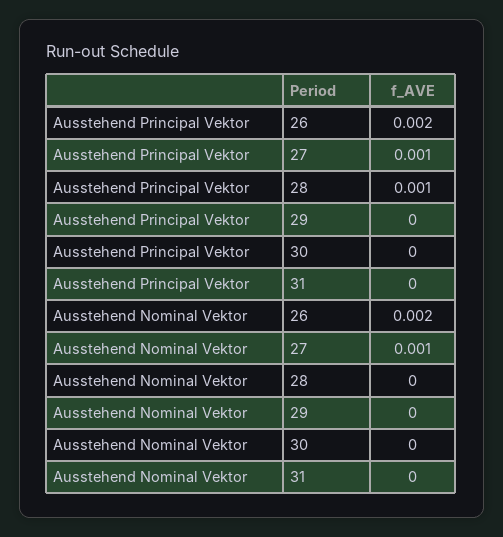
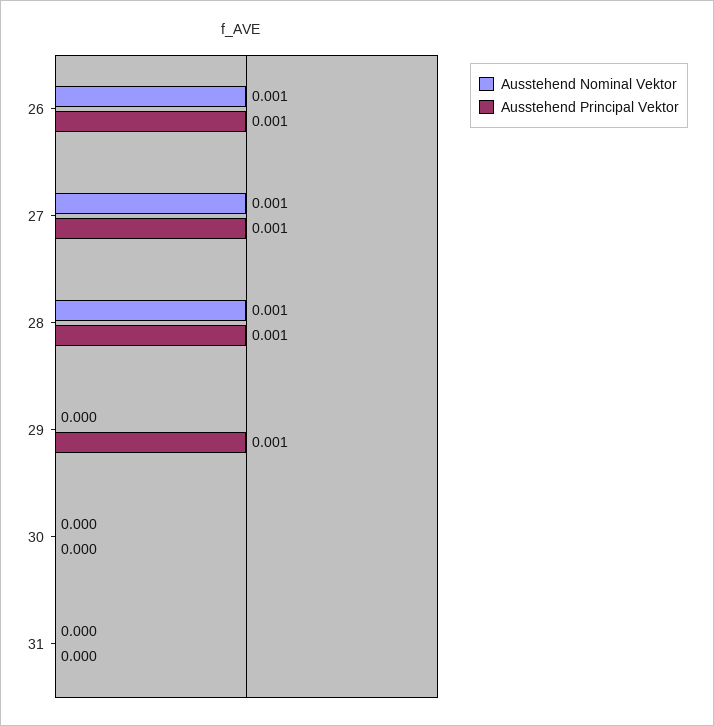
Ausstehend Principal Vektor, 26: 0.002 -> 0.001
Ausstehend Principal Vektor, 29: 0 -> 0.001
Ausstehend Nominal Vektor, 26: 0.002 -> 0.001
Ausstehend Nominal Vektor, 28: 0 -> 0.001

